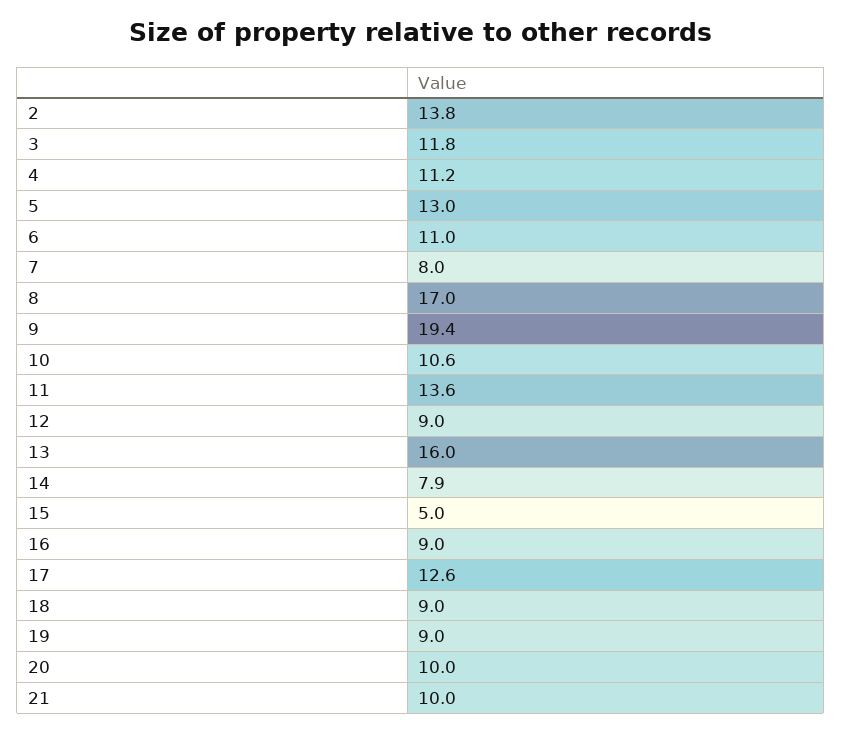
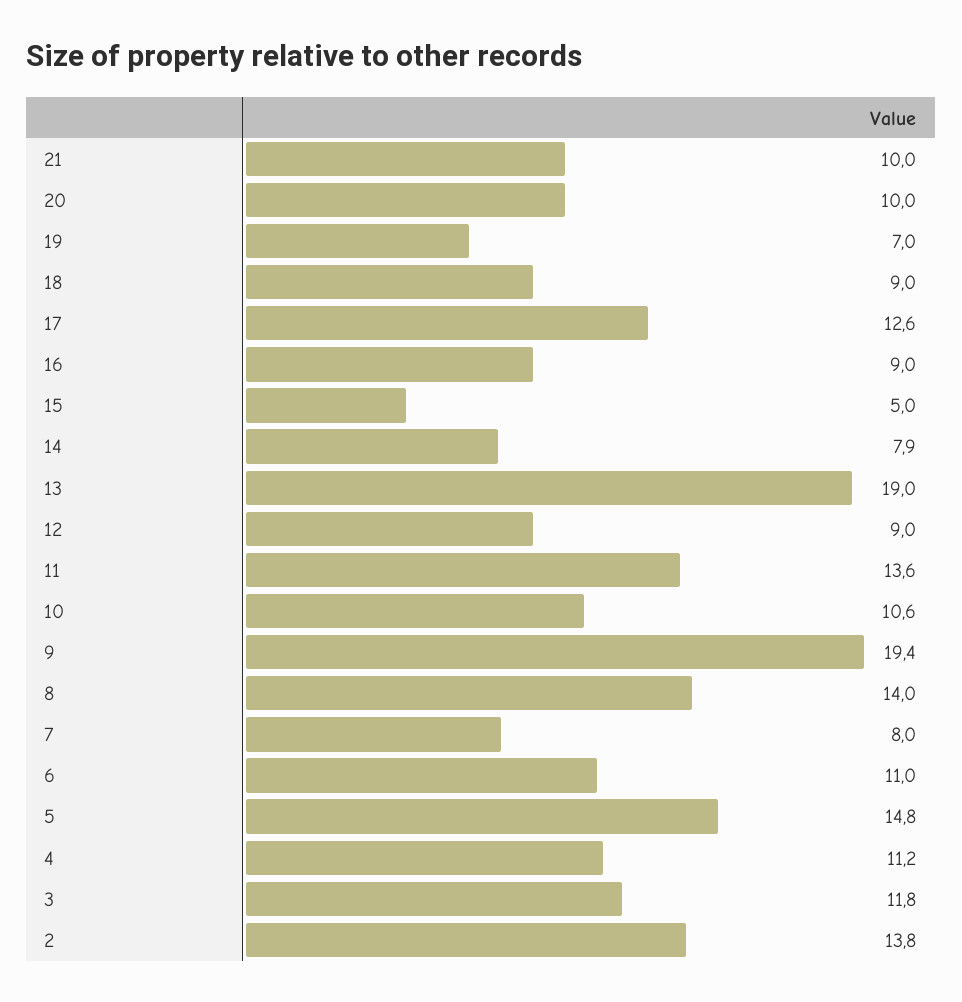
5: 13 -> 14.8
8: 17 -> 14
13: 16 -> 19
19: 9 -> 7

